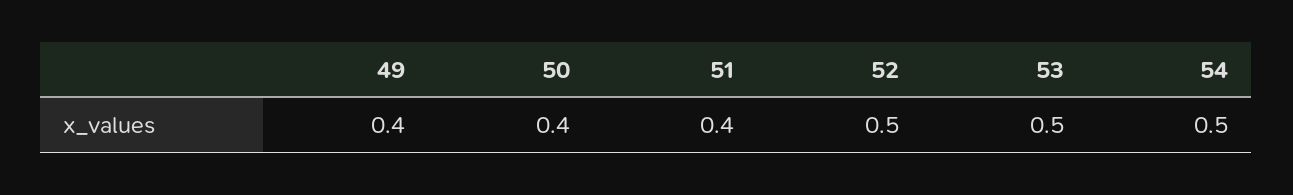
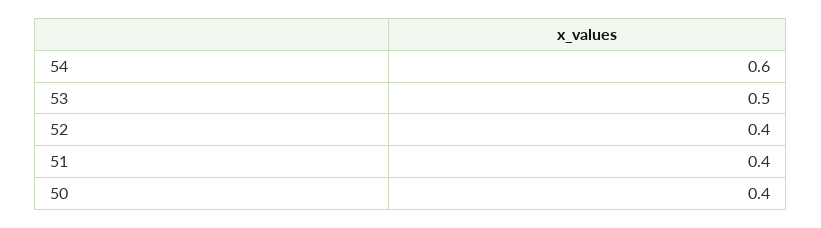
49: 0.4 -> none
52: 0.5 -> 0.4
54: 0.5 -> 0.6

